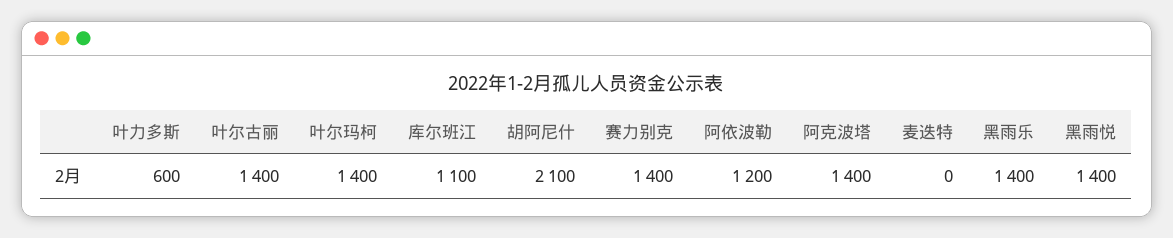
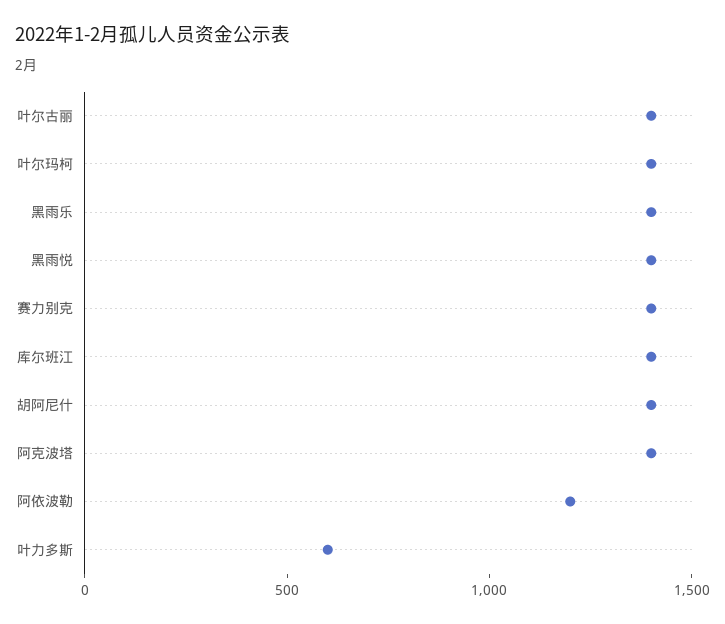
库尔班江: 1100 -> 1400
胡阿尼什: 2100 -> 1400
麦迭特: 0 -> none

